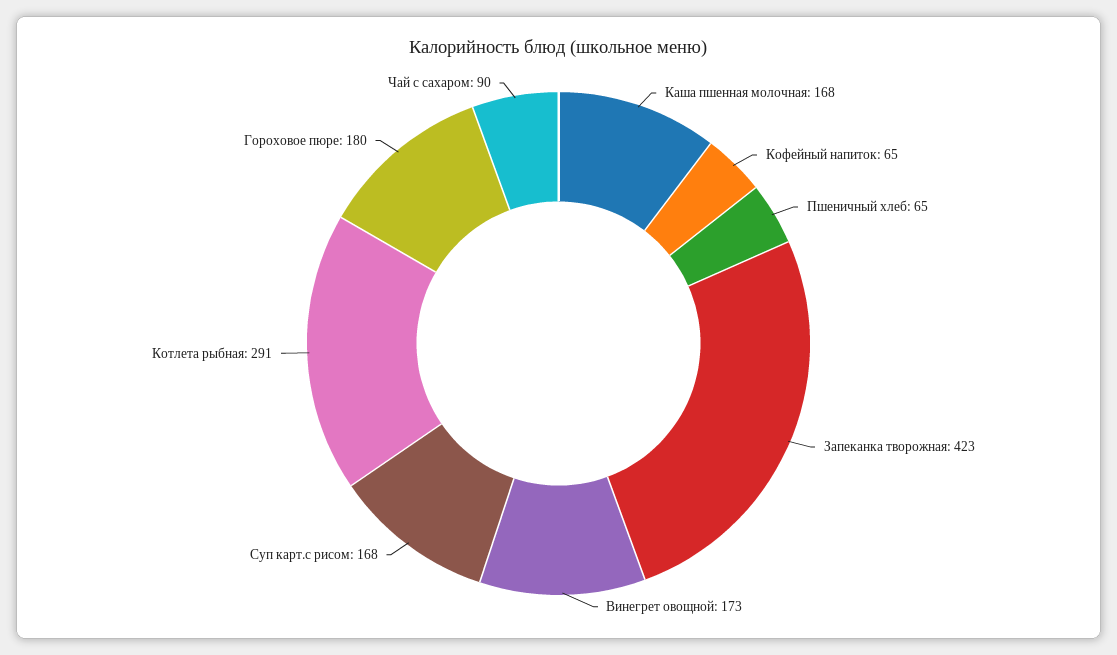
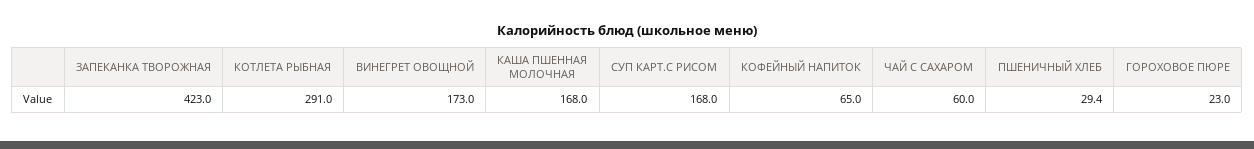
Пшеничный хлеб: 65 -> 29.4
Гороховое пюре: 180 -> 23
Чай с сахаром: 90 -> 60

